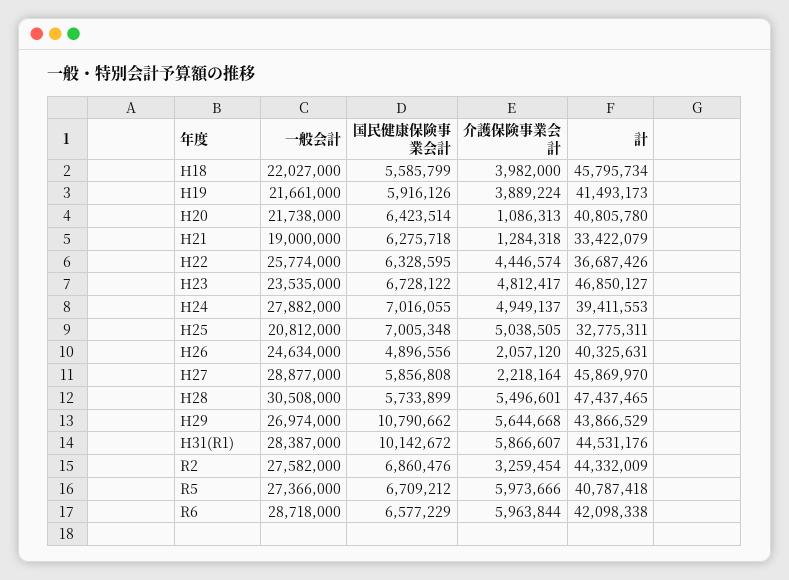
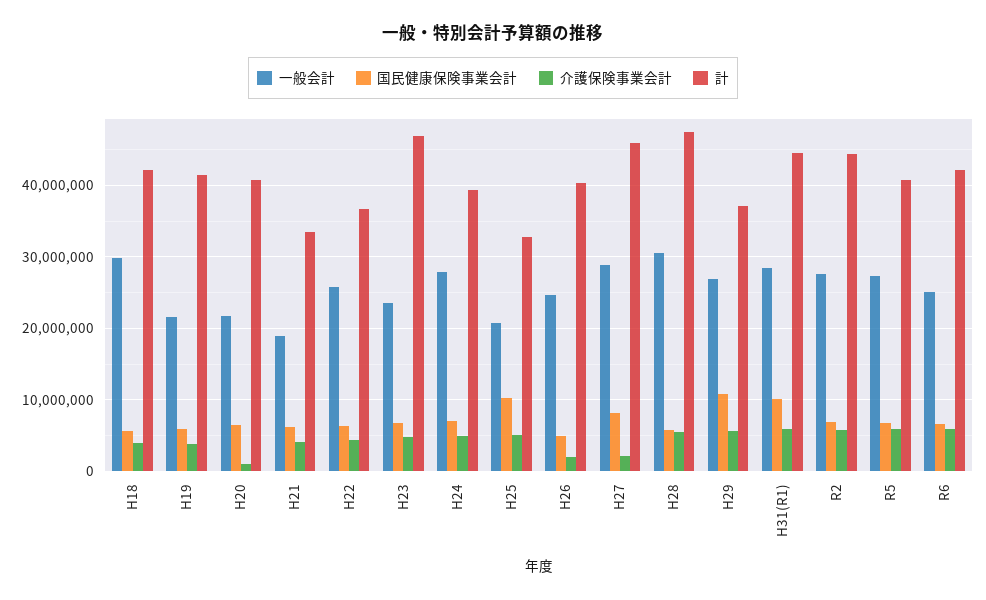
一般会計, H18: 22027000 -> 30000000
計, H18: 45795734 -> 42000000
介護保険事業会計, H21: 1284318 -> 4000000
国民健康保険事業会計, H25: 7005348 -> 10000000
国民健康保険事業会計, H27: 5856808 -> 8000000
計, H29: 43866529 -> 37000000
介護保険事業会計, R2: 3259454 -> 6000000
一般会計, R6: 28718000 -> 25000000

